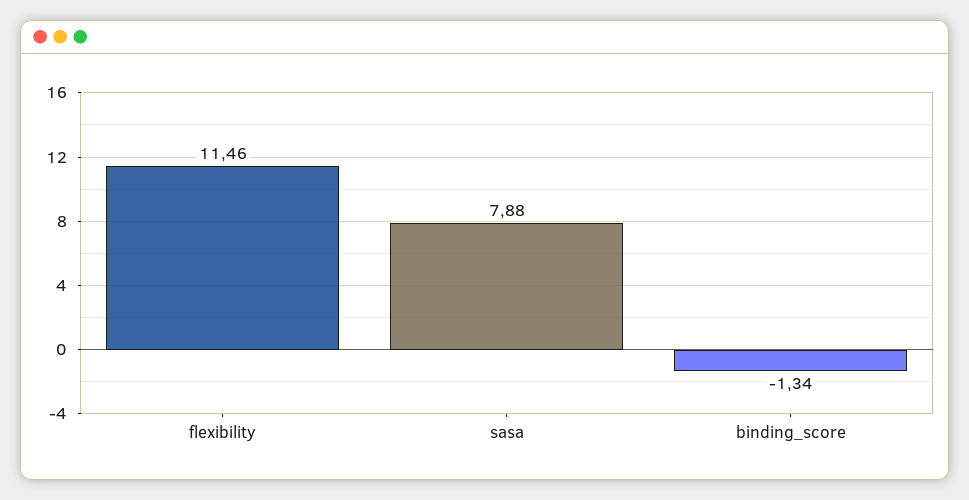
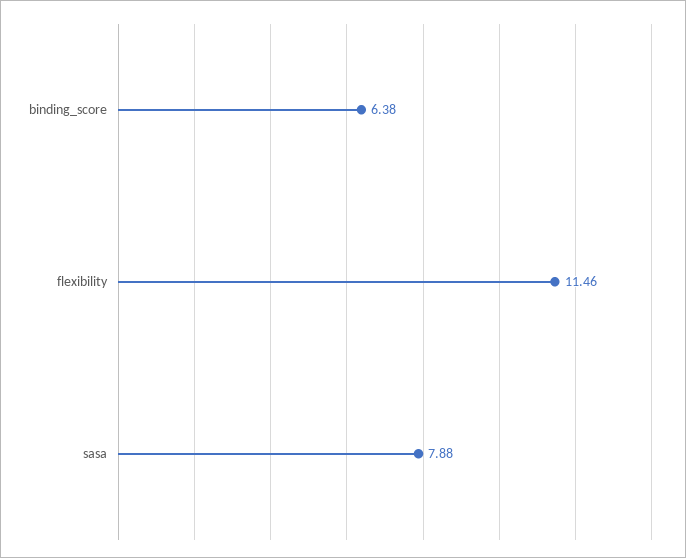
binding_score: -1.34 -> 6.38

